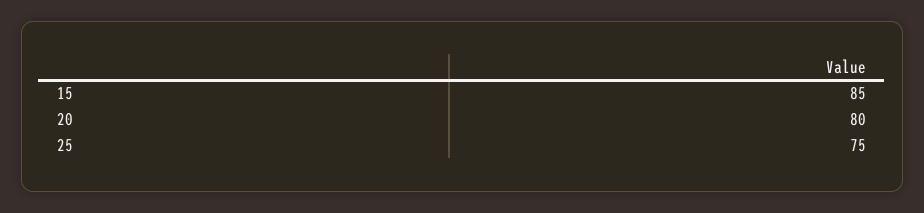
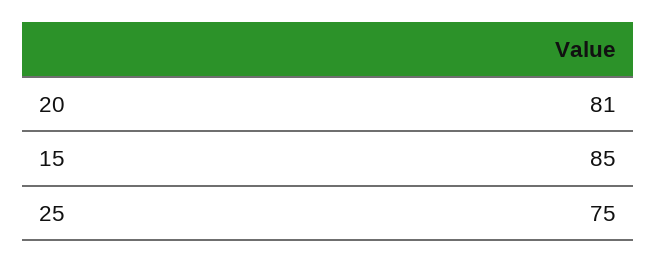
20: 80 -> 81

